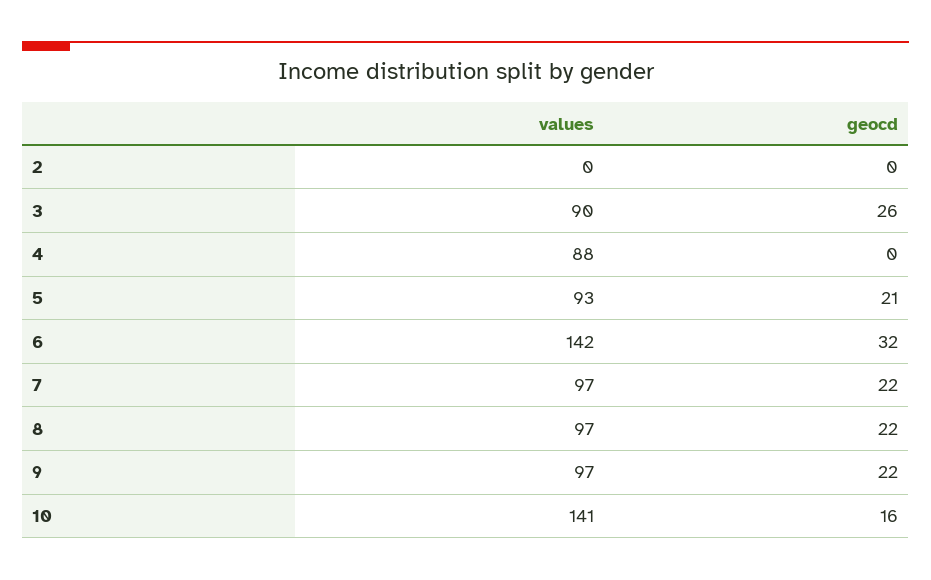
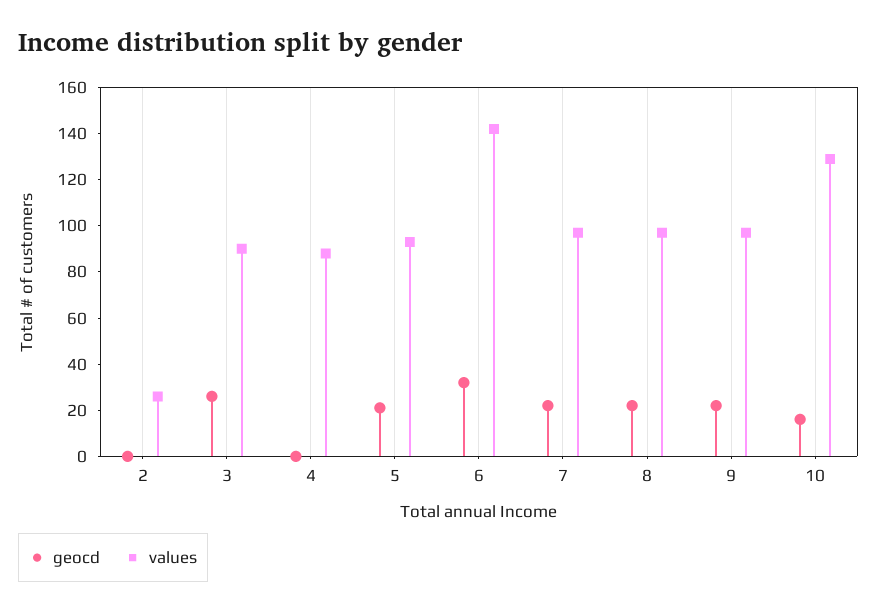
values, 2: 0 -> 25
values, 10: 141 -> 130

